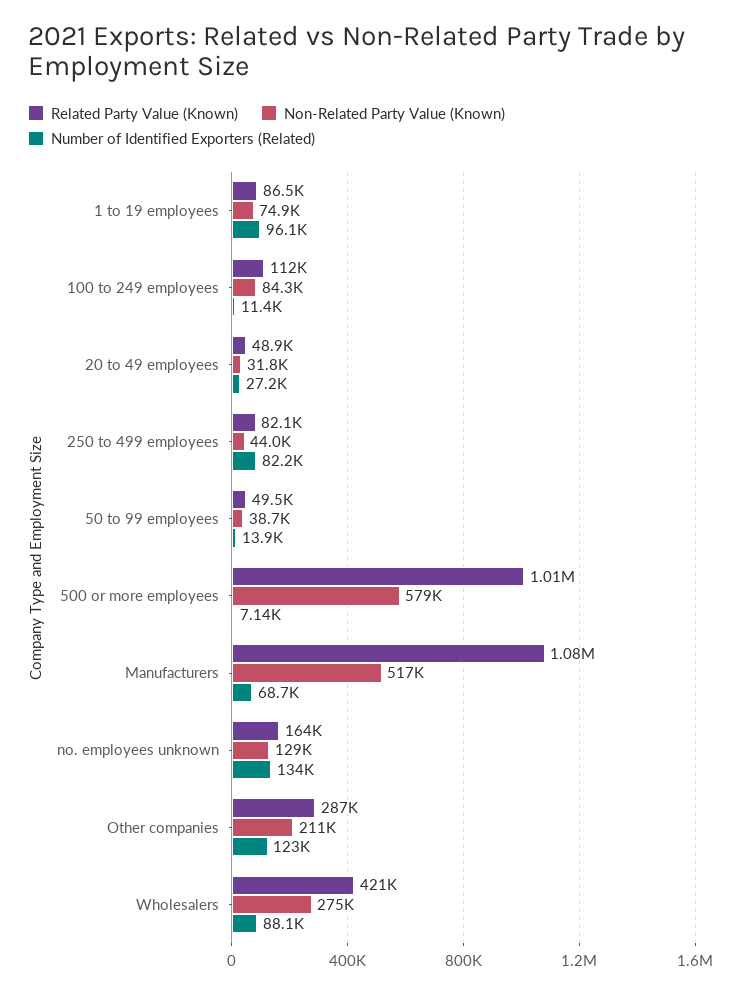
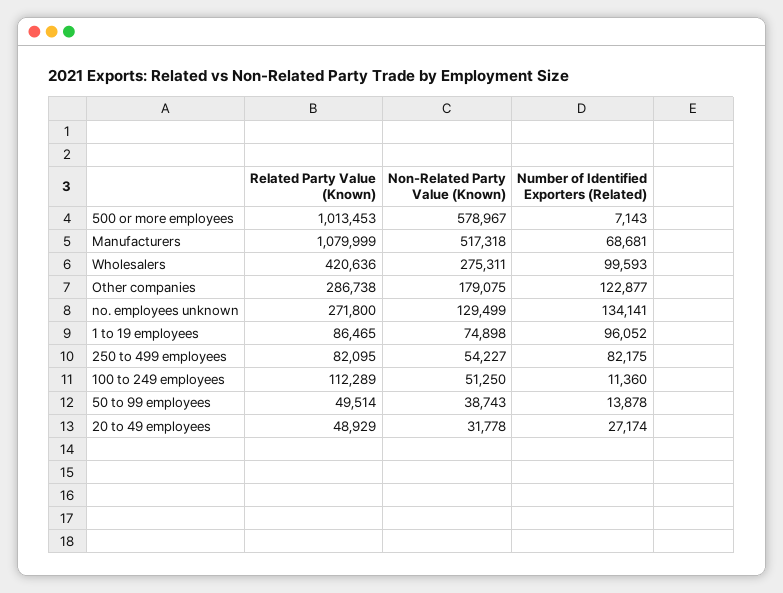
Non-Related Party Value (Known), 100 to 249 employees: 84300 -> 51250
Non-Related Party Value (Known), 250 to 499 employees: 44000 -> 54227
Related Party Value (Known), no. employees unknown: 164000 -> 271800
Non-Related Party Value (Known), Other companies: 211000 -> 179075
Number of Identified Exporters (Related), Wholesalers: 88100 -> 99593

